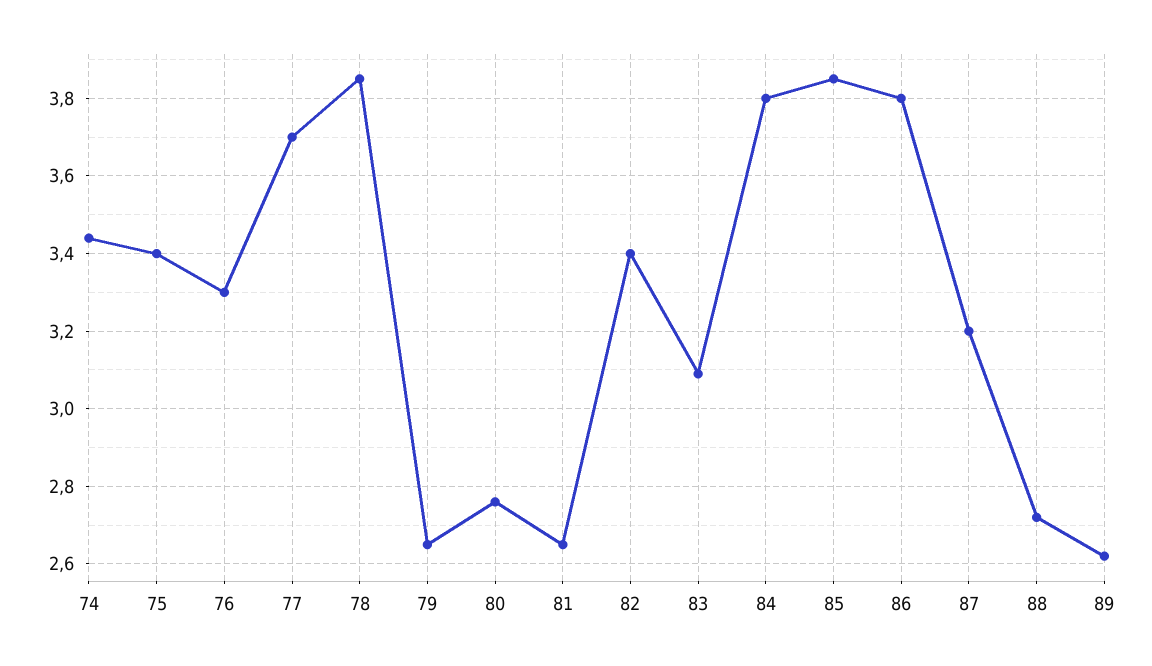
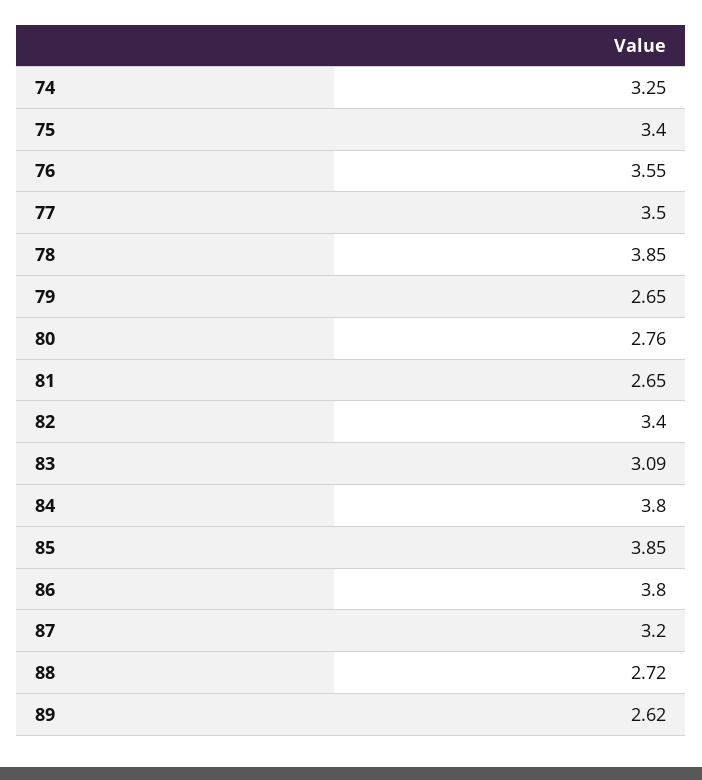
74: 3.45 -> 3.25
76: 3.3 -> 3.55
77: 3.7 -> 3.5

